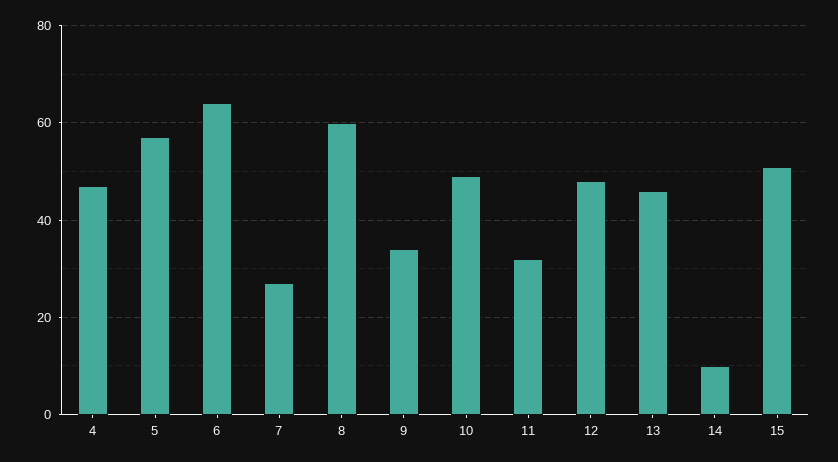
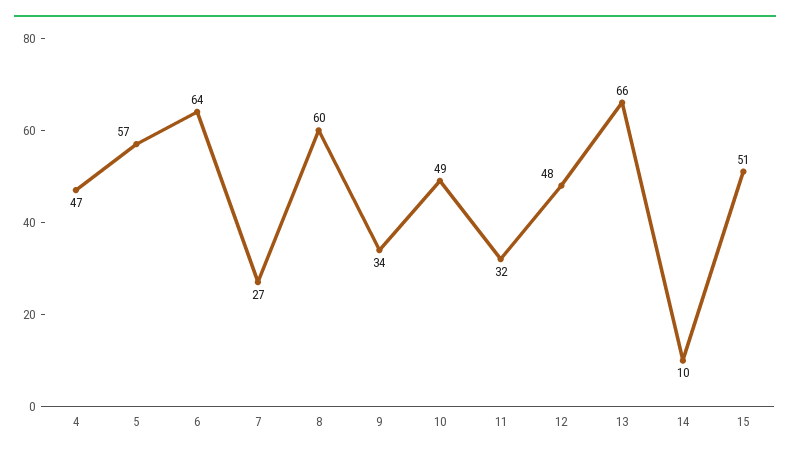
13: 45 -> 66

